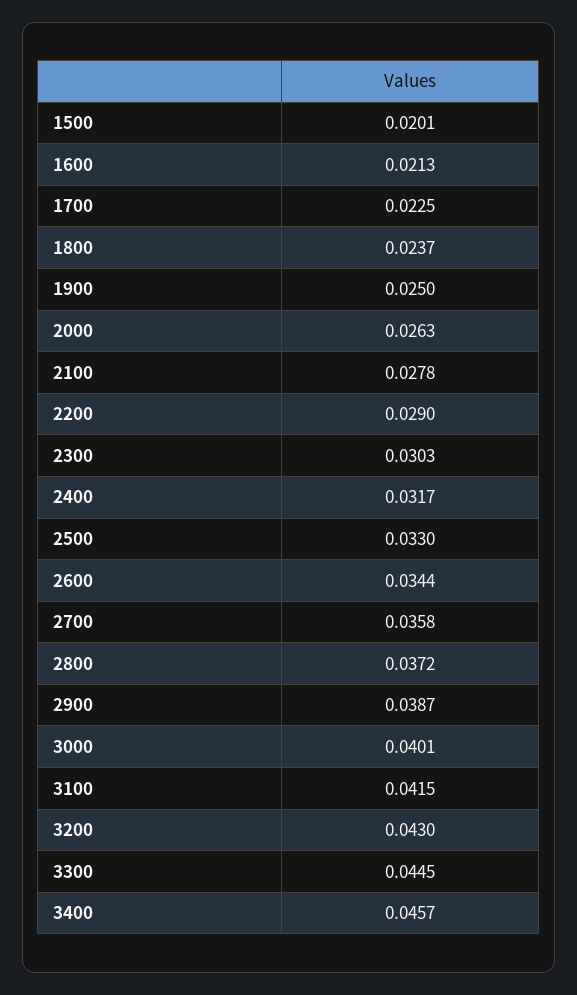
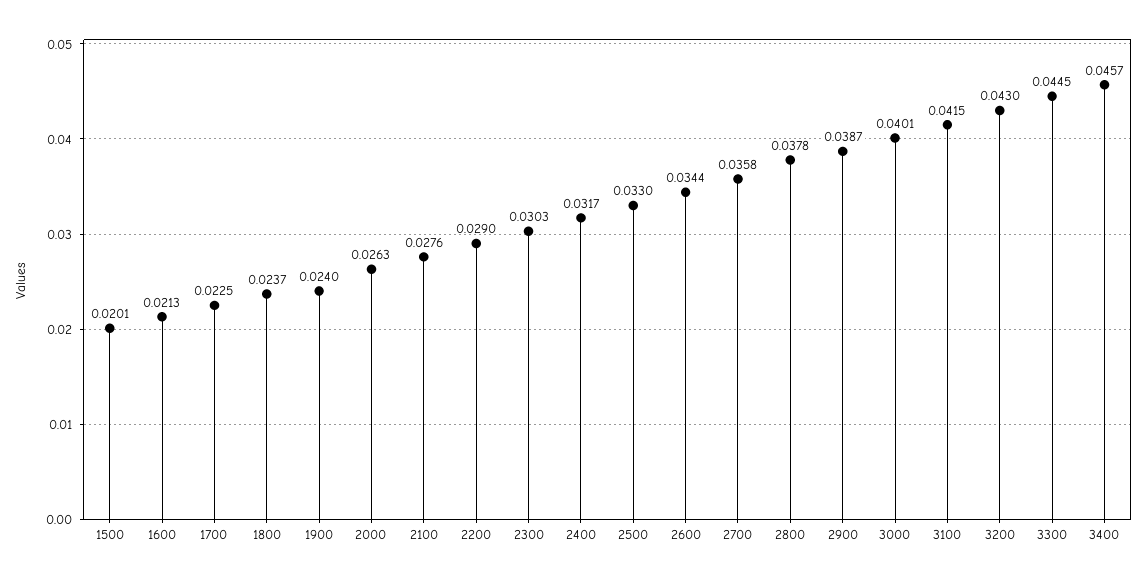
1900: 0.025 -> 0.024
2100: 0.0278 -> 0.0276
2800: 0.0372 -> 0.0378

